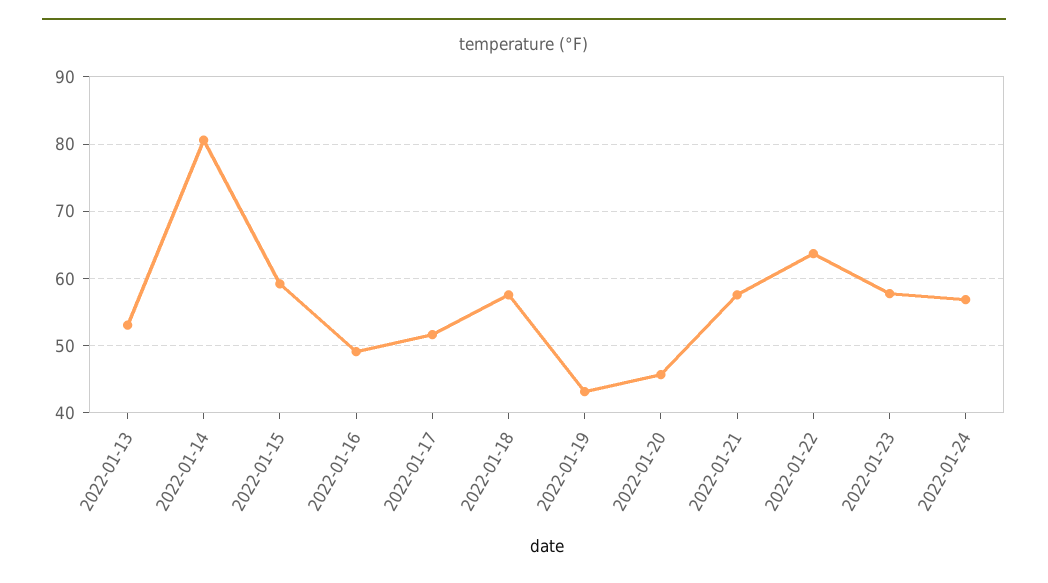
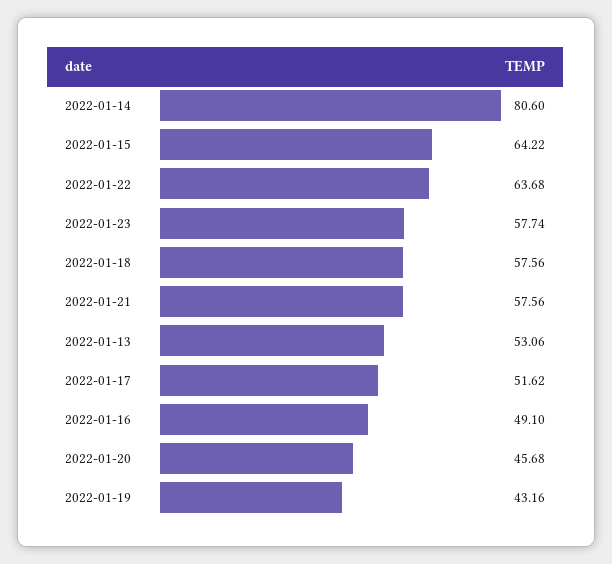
2022-01-15: 59 -> 64.22
2022-01-24: 57 -> none

